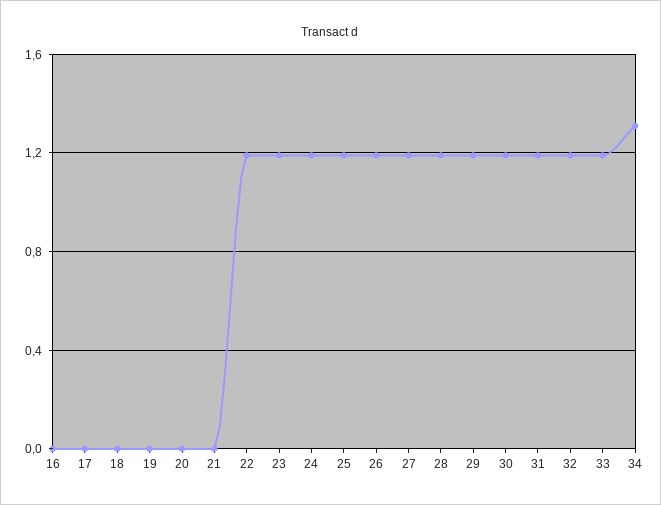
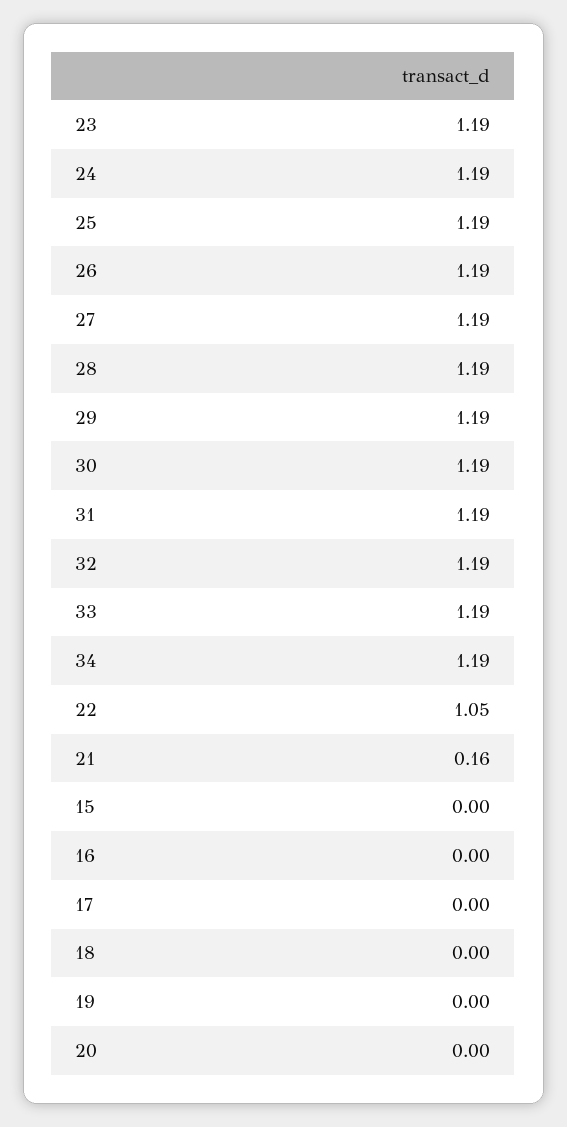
21: 0 -> 0.16
22: 1.2 -> 1.05
34: 1.3 -> 1.19
15: none -> 0

